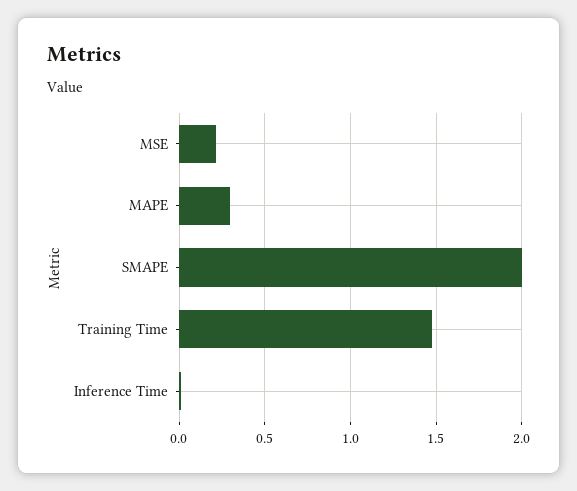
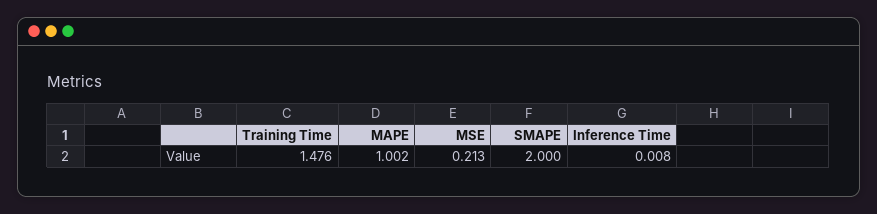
MAPE: 0.3 -> 1.002

